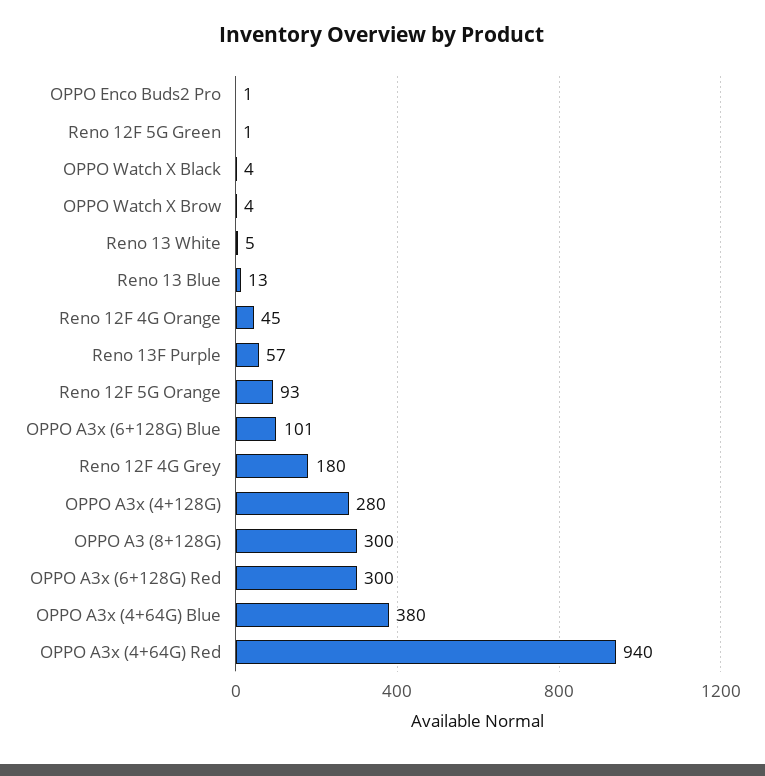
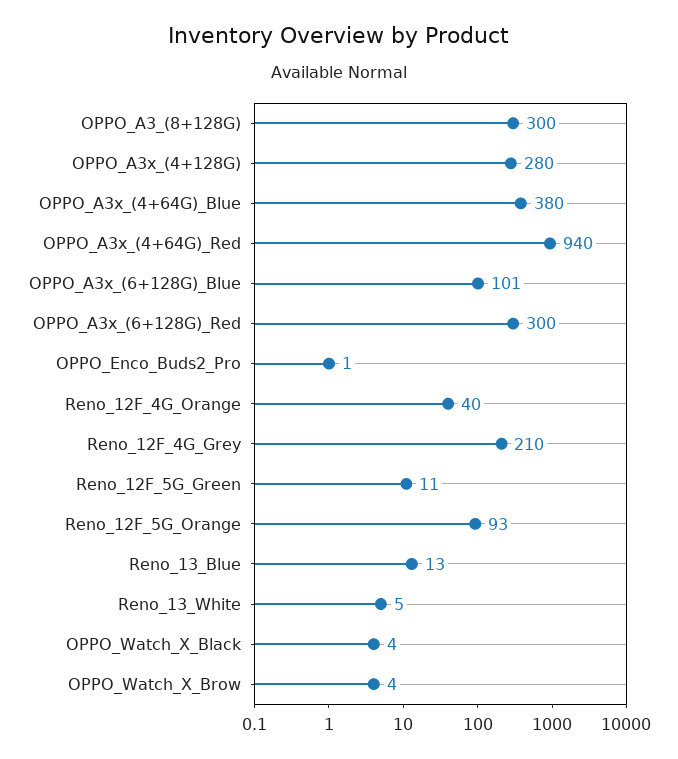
Reno 12F 5G Green: 1 -> 11
Reno 12F 4G Orange: 45 -> 40
Reno 13F Purple: 57 -> none
Reno 12F 4G Grey: 180 -> 210

